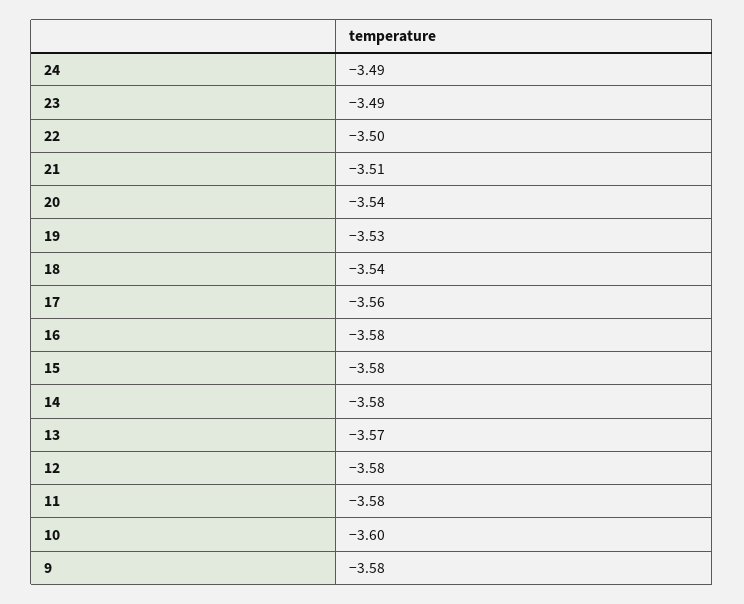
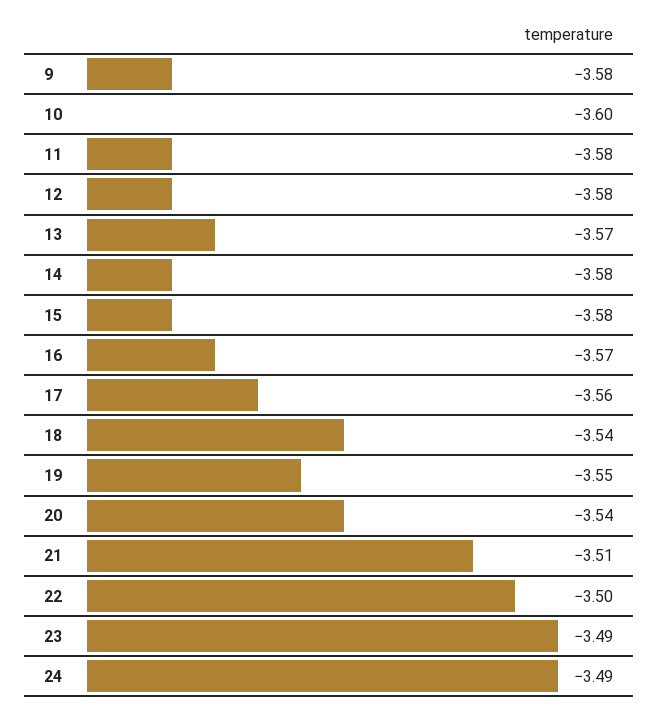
19: -3.53 -> -3.55
16: -3.58 -> -3.57

